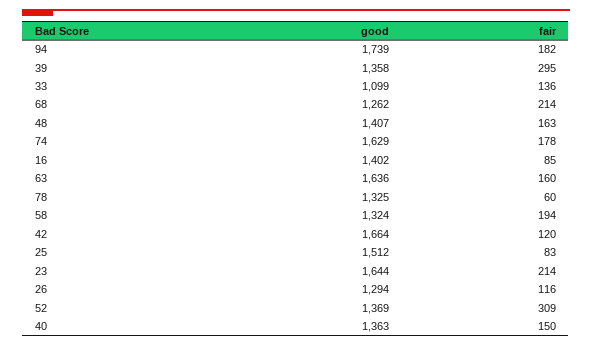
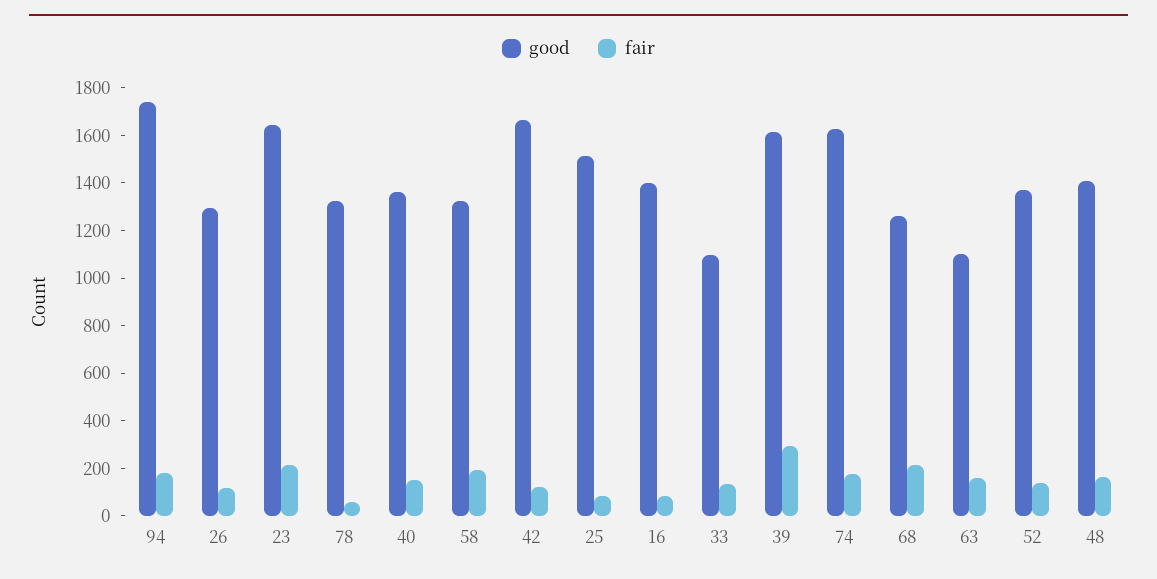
good, 39: 1358 -> 1600
good, 63: 1636 -> 1100
fair, 52: 309 -> 150

